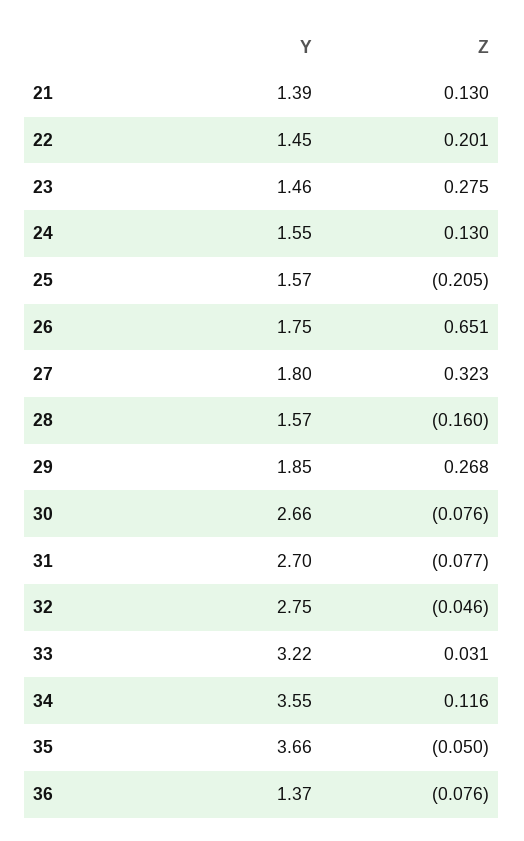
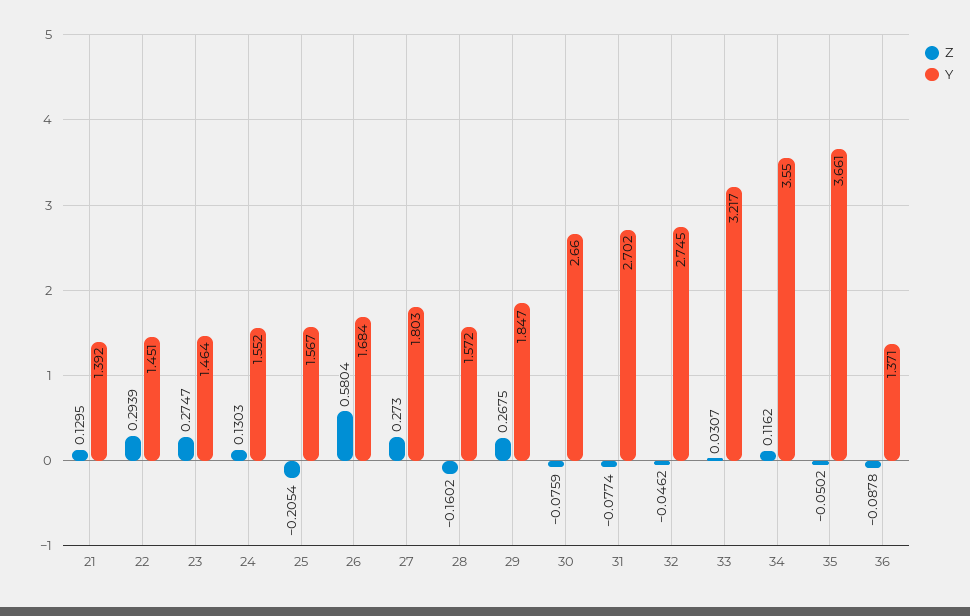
Z, 22: 0.201 -> 0.2939
Y, 26: 1.75 -> 1.684
Z, 26: 0.651 -> 0.5804
Z, 27: 0.323 -> 0.273
Z, 36: -0.076 -> -0.0878

